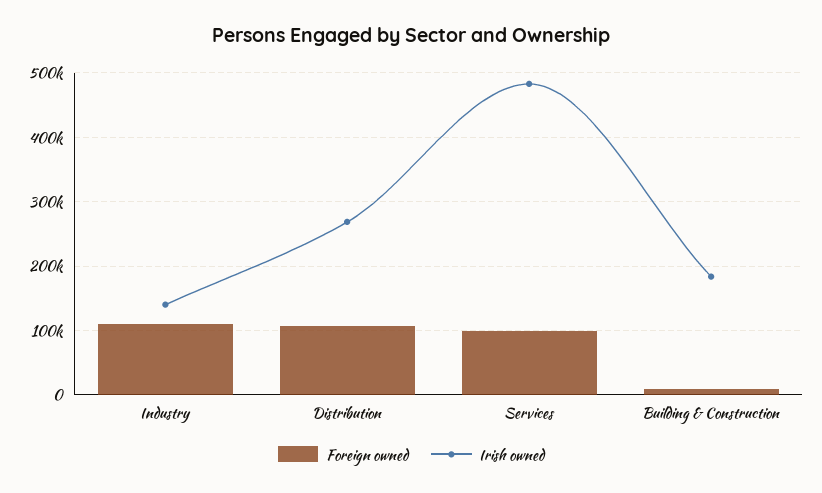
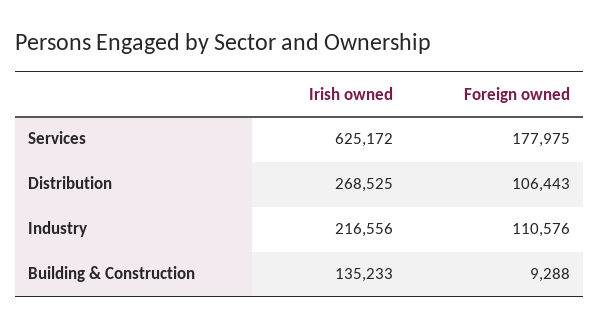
Irish owned, Industry: 140000 -> 216556
Foreign owned, Services: 100000 -> 177975
Irish owned, Services: 480000 -> 625172
Irish owned, Building & Construction: 180000 -> 135233

